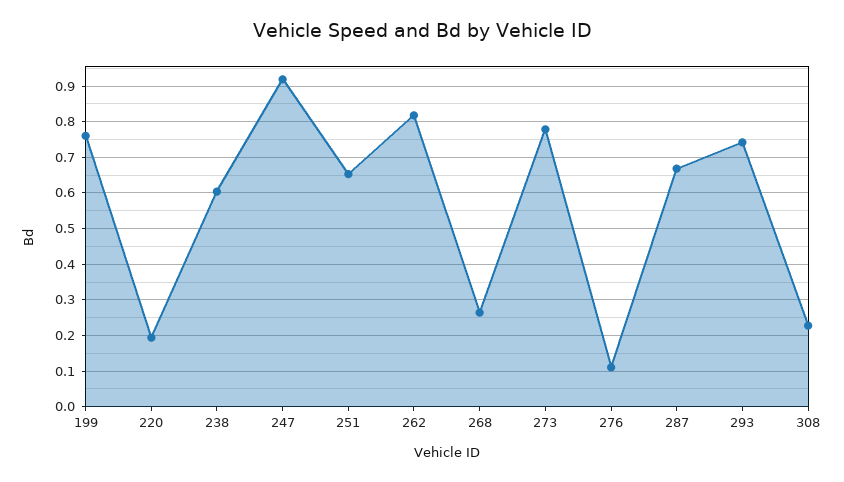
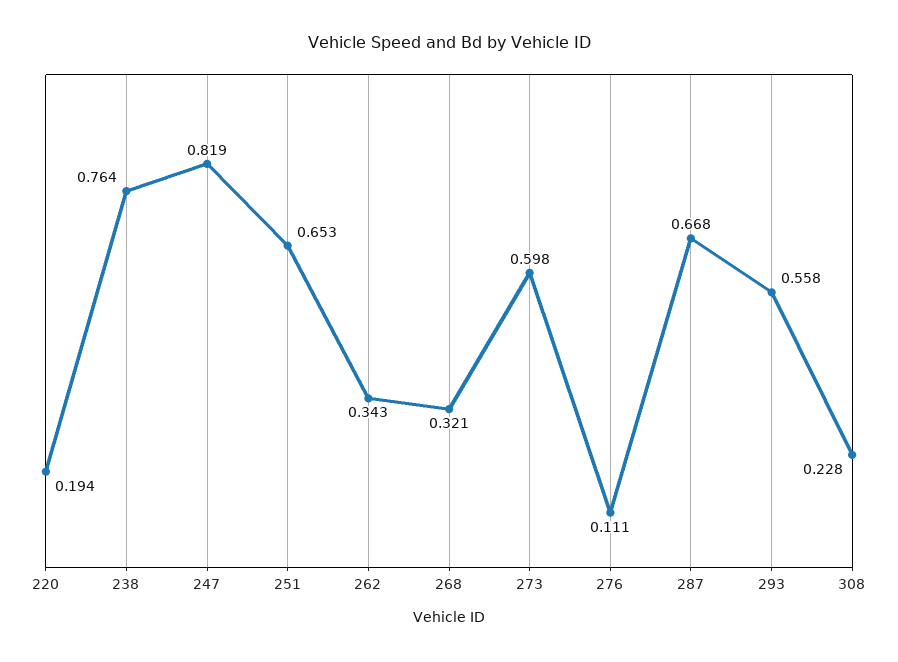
199: 0.76 -> none
238: 0.6 -> 0.764
247: 0.92 -> 0.819
262: 0.82 -> 0.343
268: 0.26 -> 0.321
273: 0.78 -> 0.598
293: 0.74 -> 0.558

